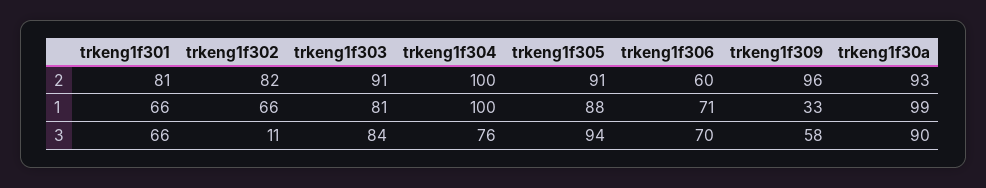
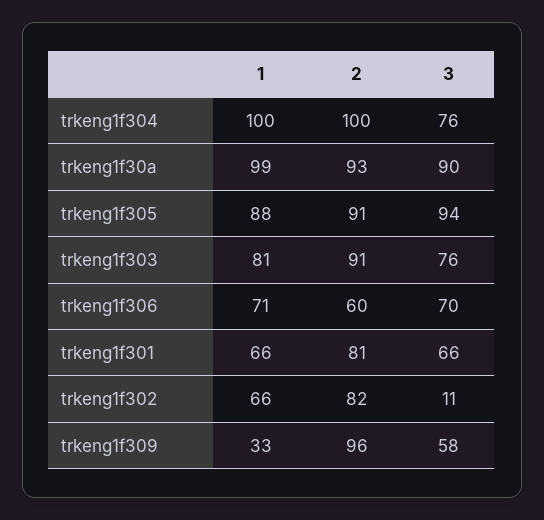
trkeng1f303, 3: 84 -> 76

